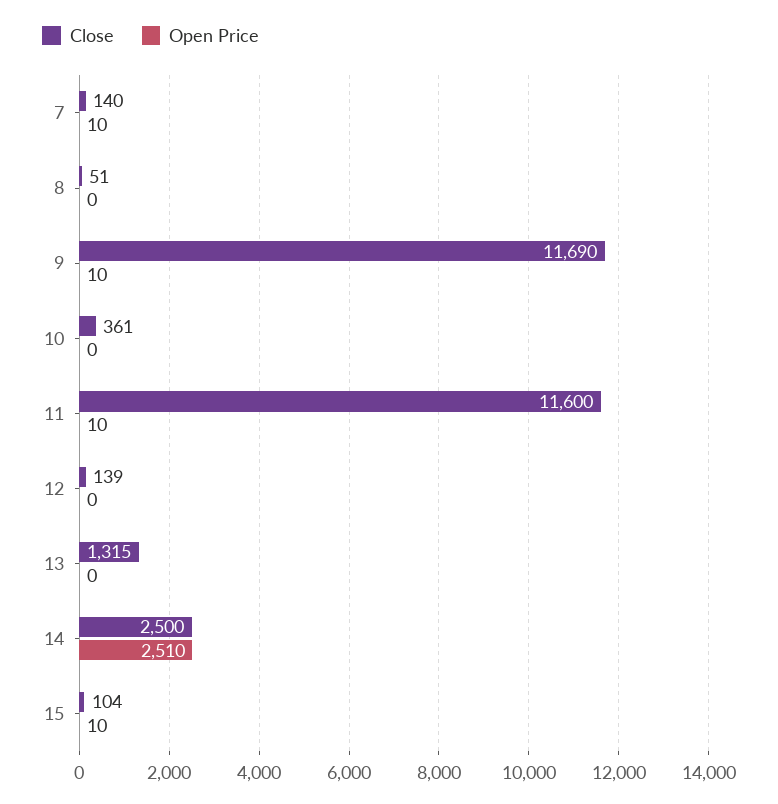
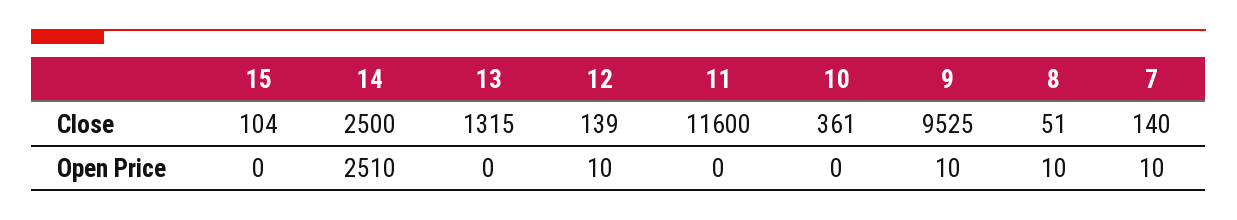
Open Price, 8: 0 -> 10
Close, 9: 11690 -> 9525
Open Price, 11: 10 -> 0
Open Price, 12: 0 -> 10
Open Price, 15: 10 -> 0

